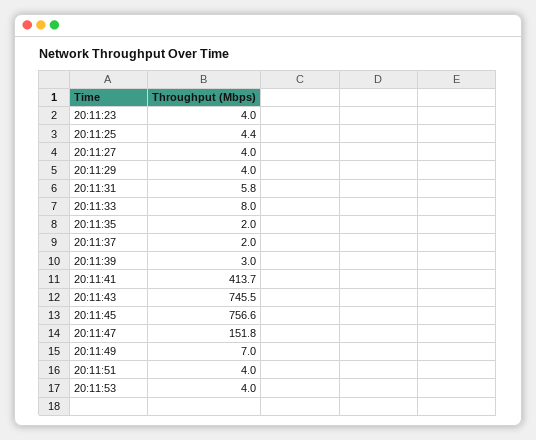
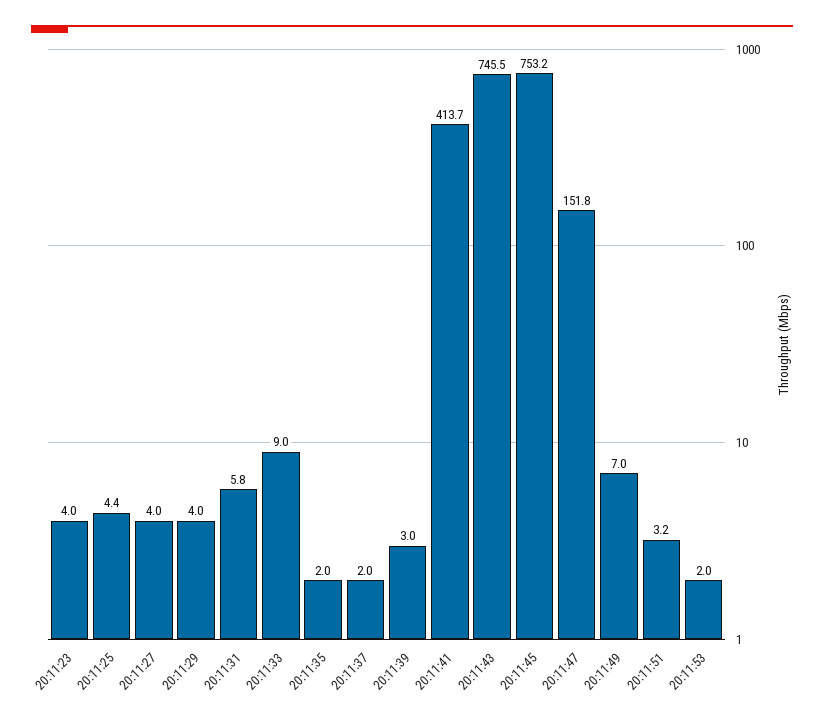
20:11:33: 8 -> 9
20:11:45: 756.6 -> 753.2
20:11:51: 4 -> 3.2
20:11:53: 4 -> 2

